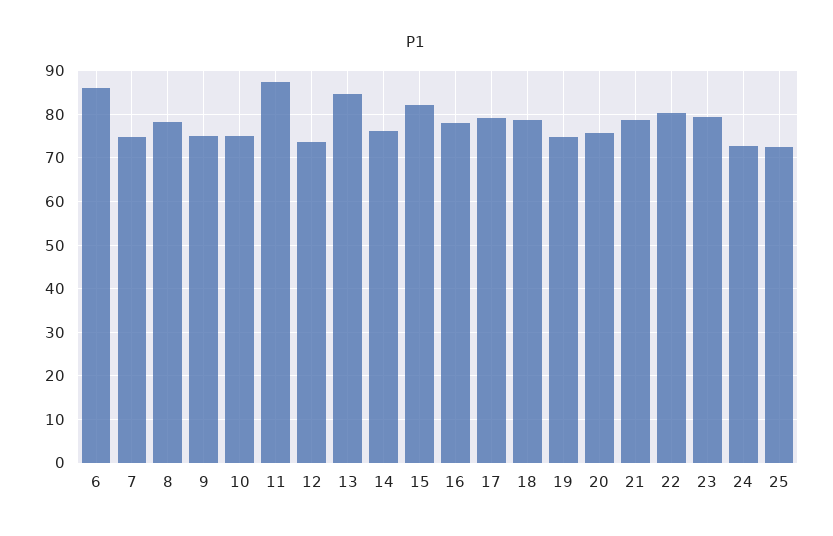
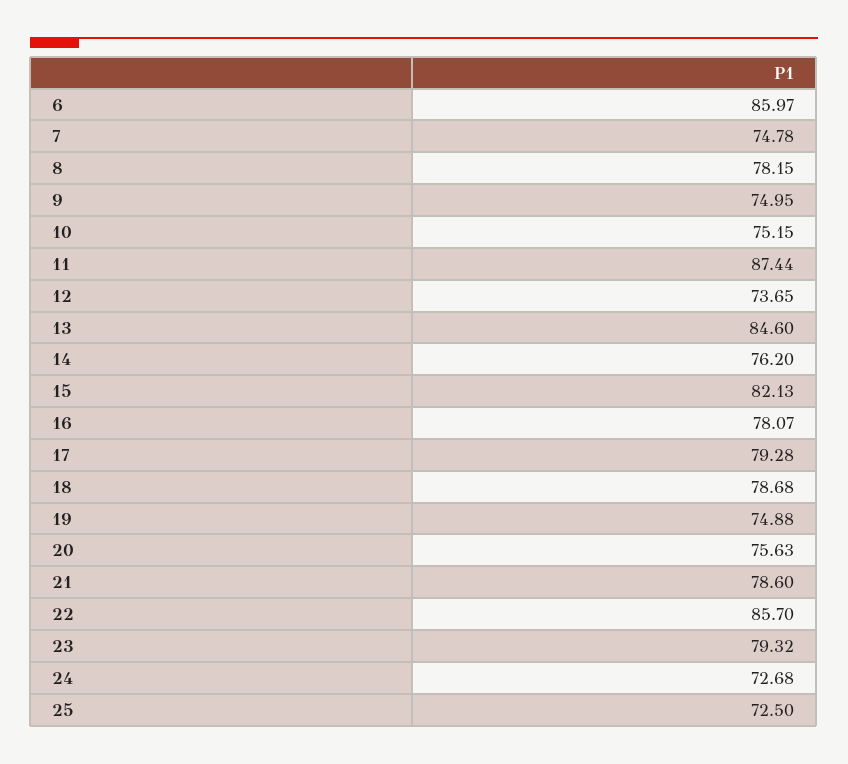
22: 80 -> 85.7

